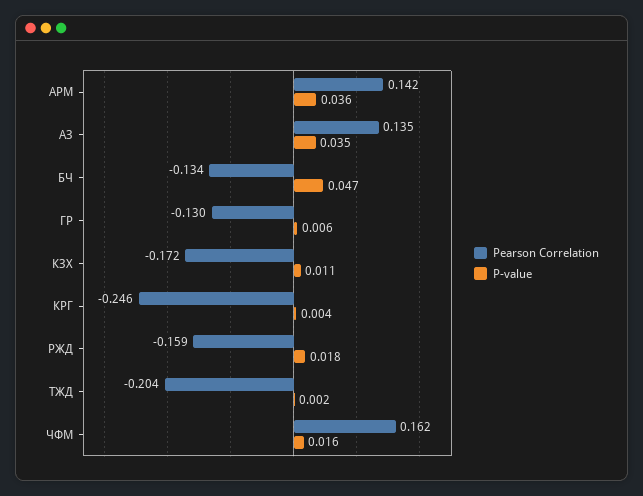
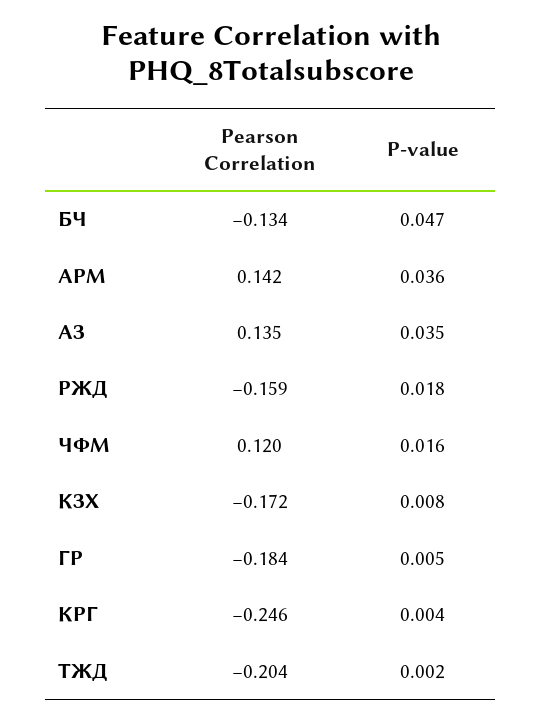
Pearson Correlation, ГР: -0.13 -> -0.184
P-value, ГР: 0.006 -> 0.005
P-value, КЗХ: 0.011 -> 0.008
Pearson Correlation, ЧФМ: 0.162 -> 0.12

